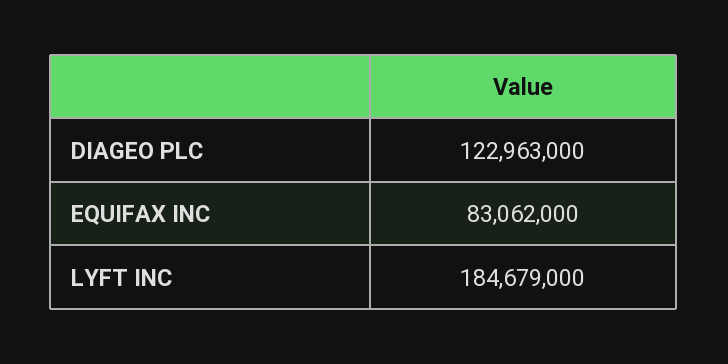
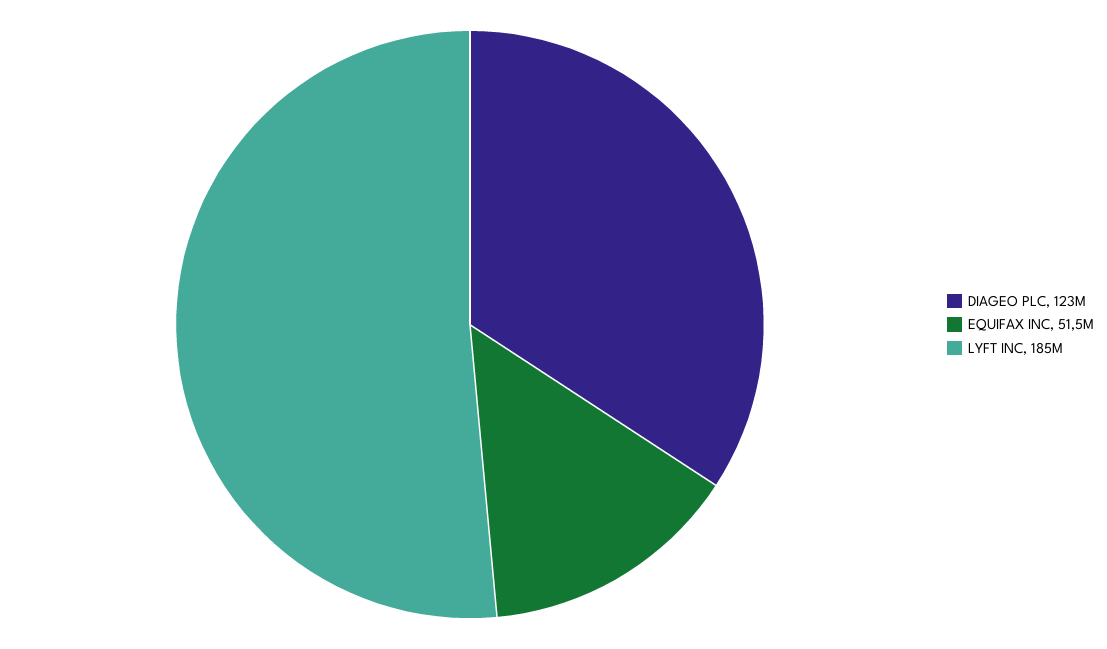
EQUIFAX INC: 83062000 -> 51500000

